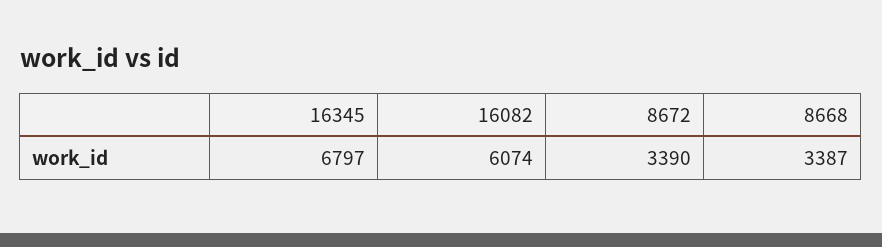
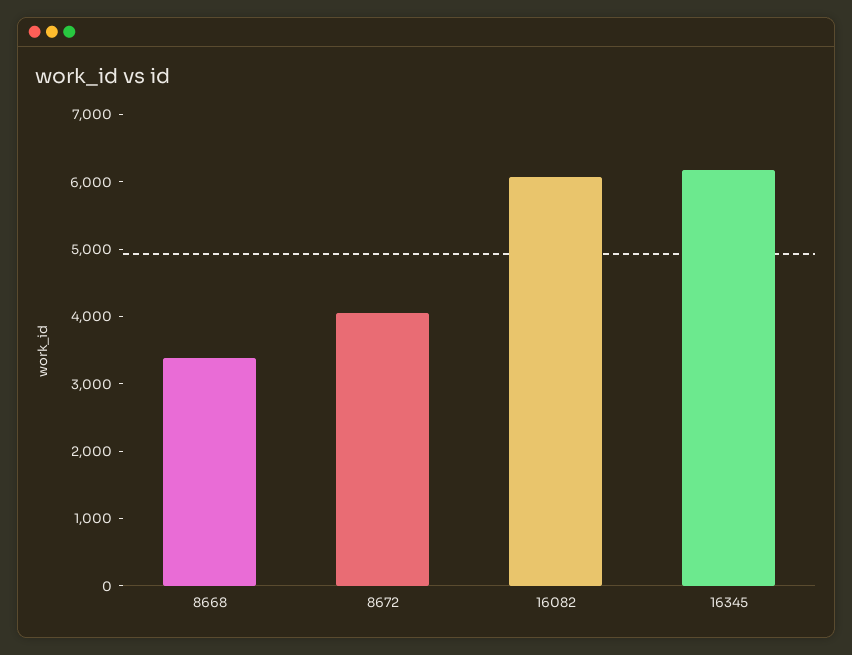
16345: 6797 -> 6200
8672: 3390 -> 4000

